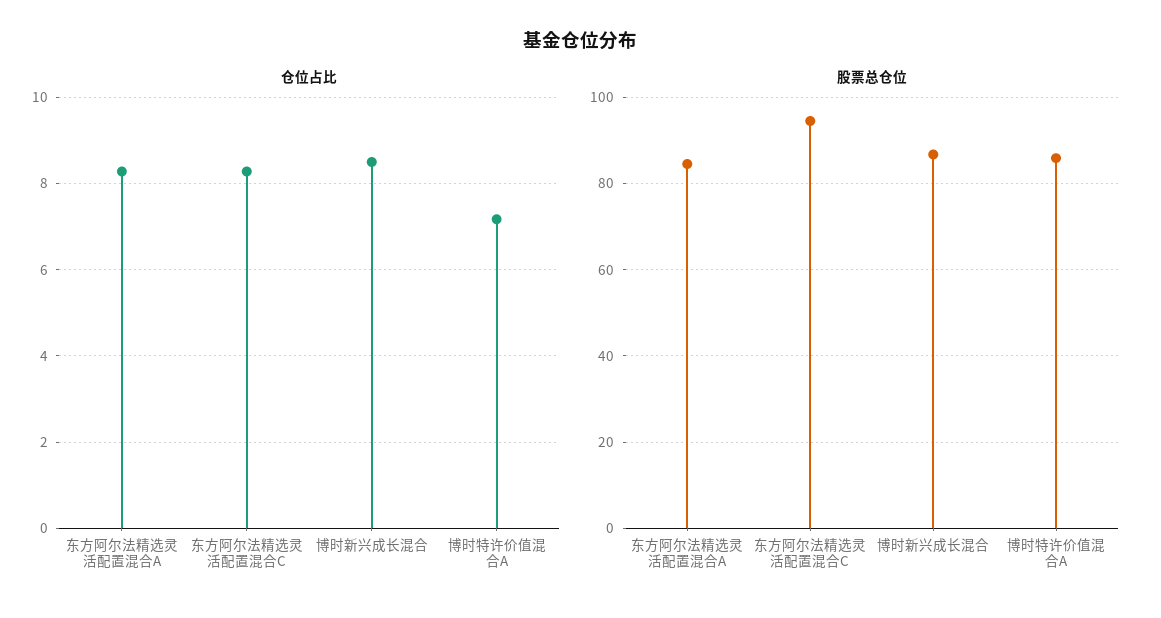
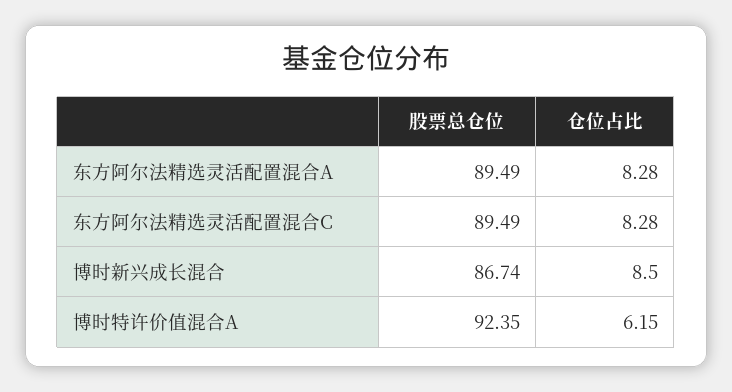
仓位占比, 博时特许价值混合A: 7.2 -> 6.15
股票总仓位, 东方阿尔法精选灵活配置混合A: 84 -> 89.49
股票总仓位, 东方阿尔法精选灵活配置混合C: 94 -> 89.49
股票总仓位, 博时特许价值混合A: 86 -> 92.35

